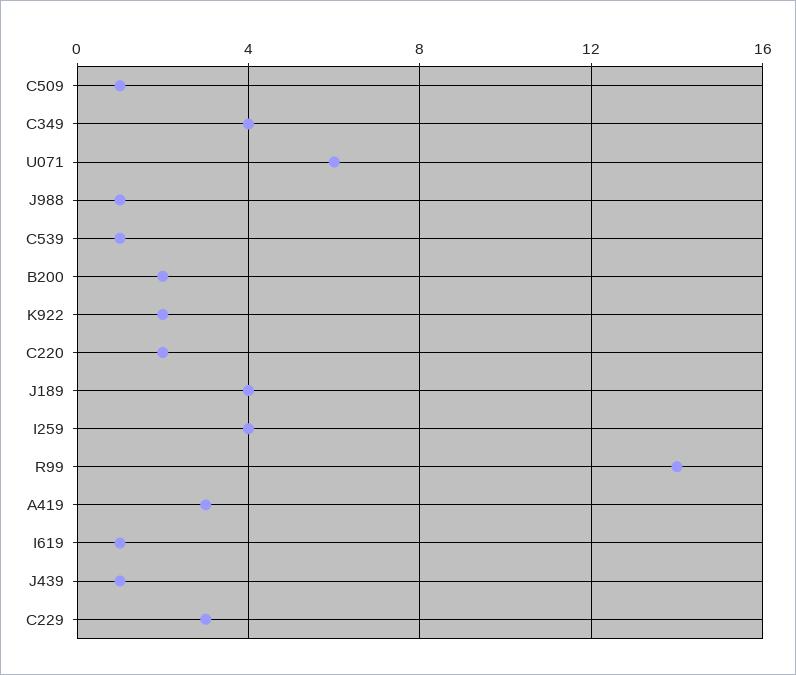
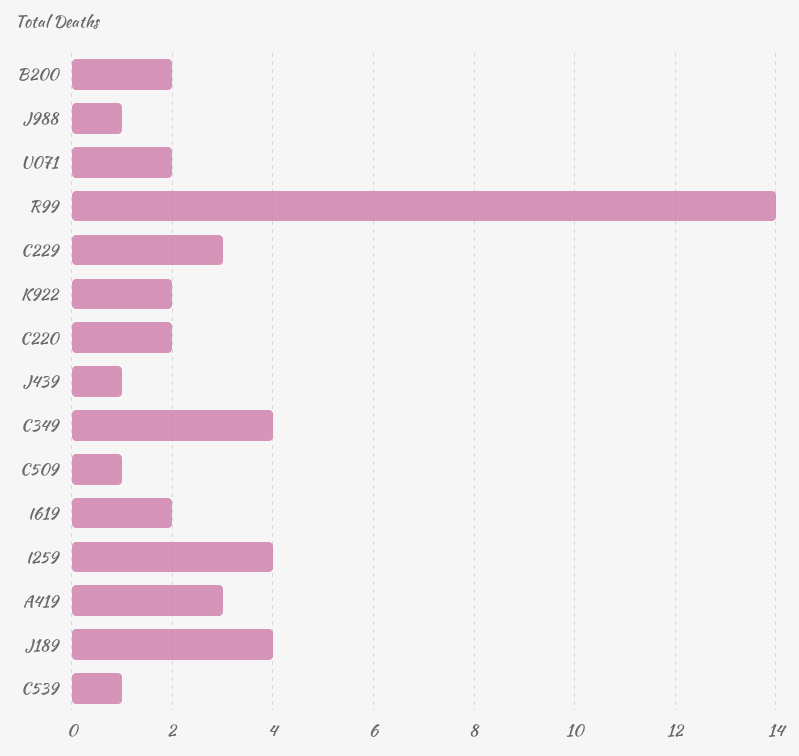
U071: 6 -> 2
I619: 1 -> 2

